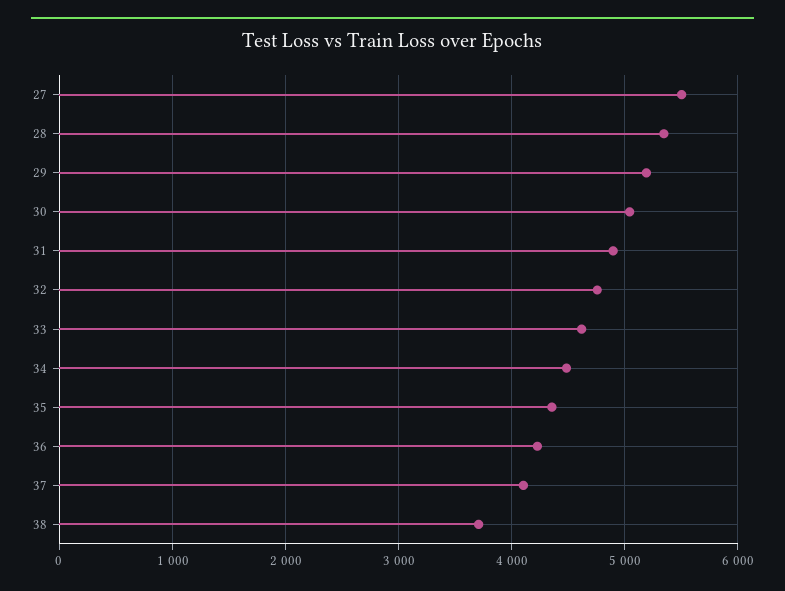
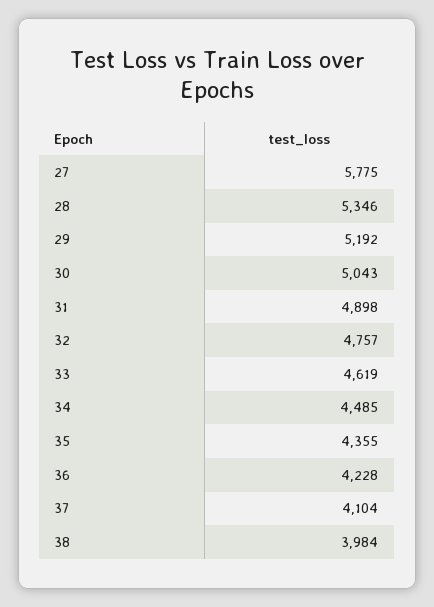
27: 5500 -> 5775
38: 3700 -> 3984

